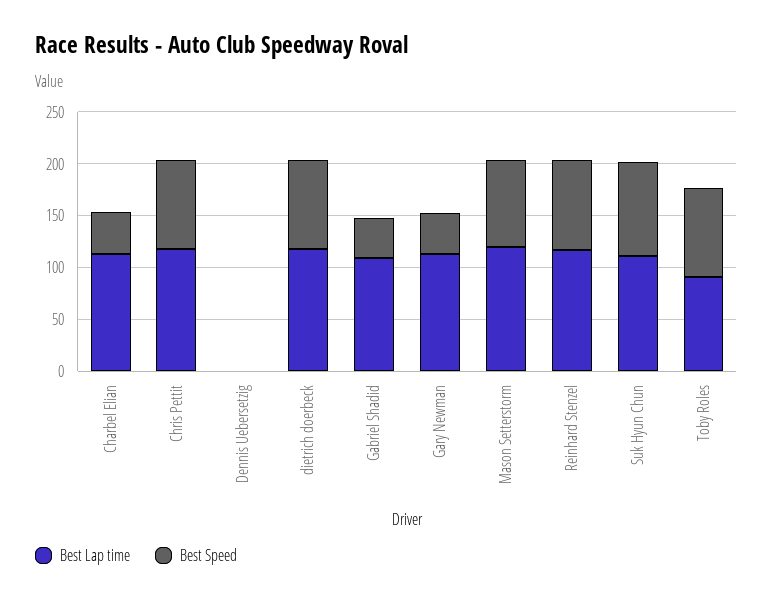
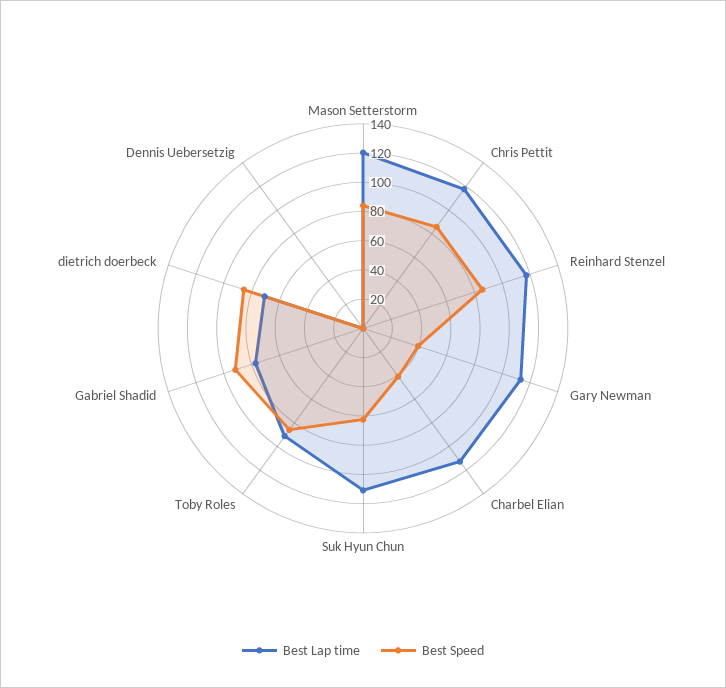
Best Lap time, dietrich doerbeck: 120 -> 70
Best Lap time, Gabriel Shadid: 110 -> 80
Best Speed, Gabriel Shadid: 40 -> 90
Best Speed, Suk Hyun Chun: 90 -> 60

